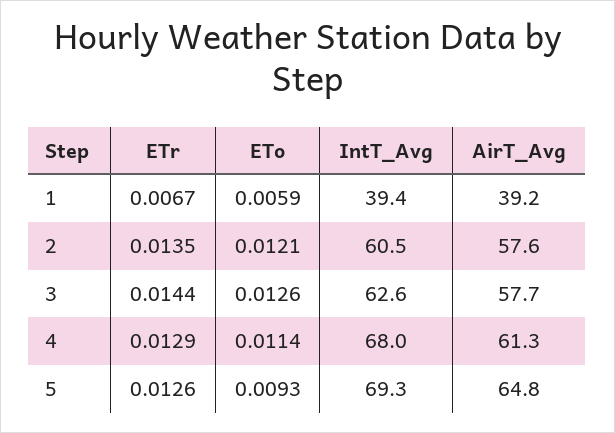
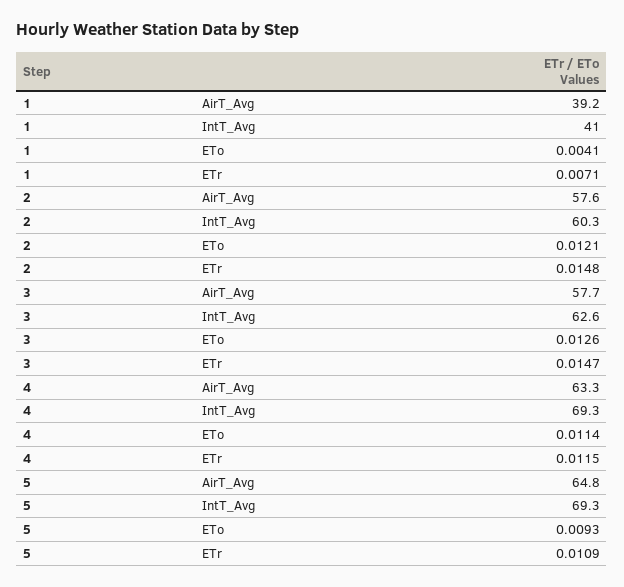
ETr, 1: 0.0067 -> 0.0071
ETo, 1: 0.0059 -> 0.0041
IntT_Avg, 1: 39.4 -> 41
ETr, 2: 0.0135 -> 0.0148
IntT_Avg, 2: 60.5 -> 60.3
ETr, 3: 0.0144 -> 0.0147
ETr, 4: 0.0129 -> 0.0115
IntT_Avg, 4: 68 -> 69.3
AirT_Avg, 4: 61.3 -> 63.3
ETr, 5: 0.0126 -> 0.0109

